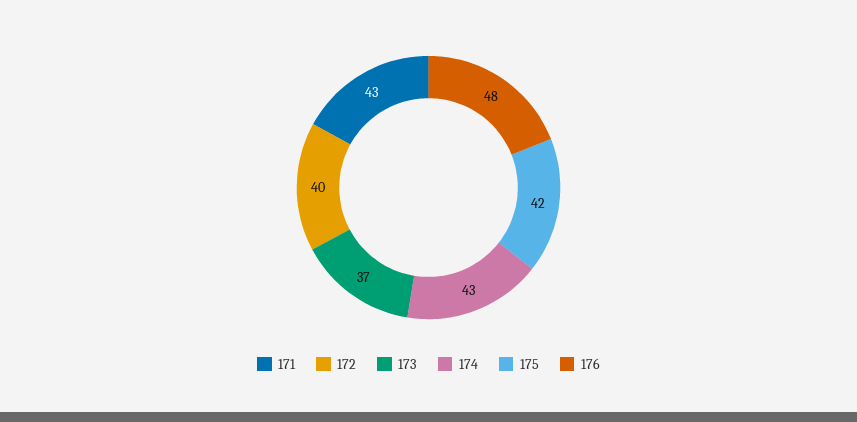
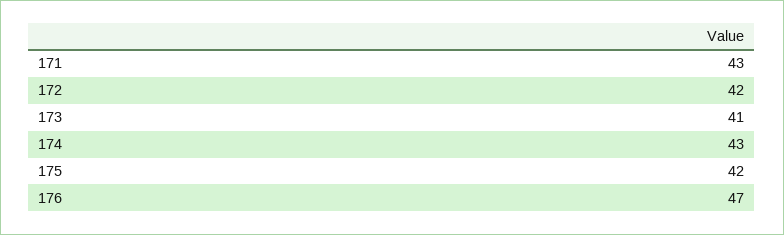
172: 40 -> 42
173: 37 -> 41
176: 48 -> 47

